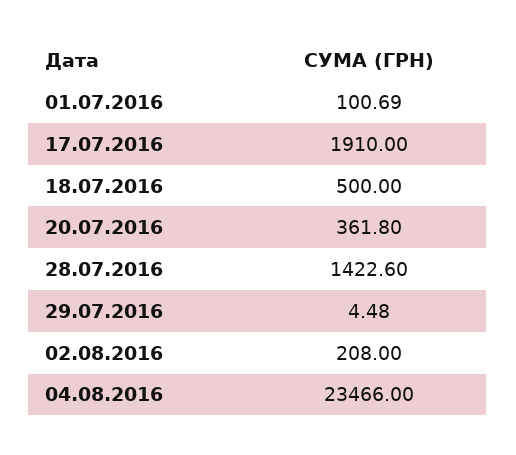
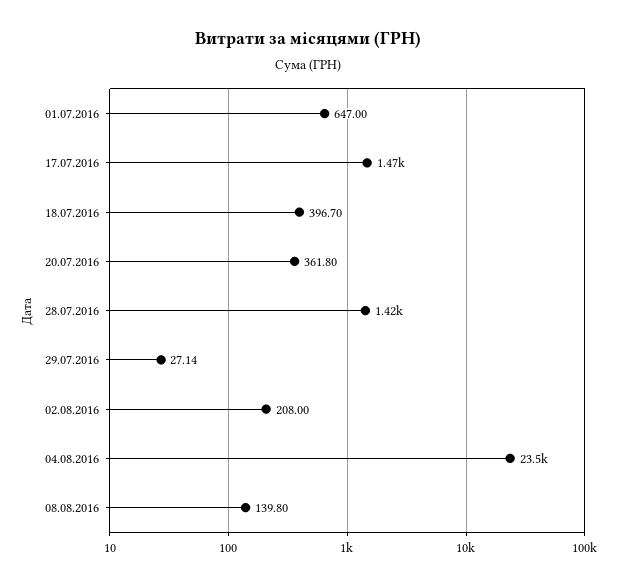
01.07.2016: 100.69 -> 647
17.07.2016: 1910 -> 1470
18.07.2016: 500 -> 396.7
29.07.2016: 4.48 -> 27.14
08.08.2016: none -> 139.8

